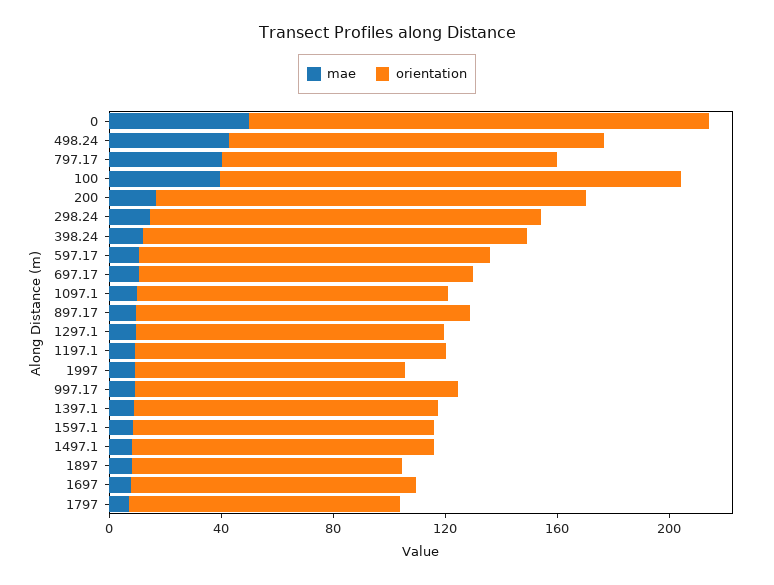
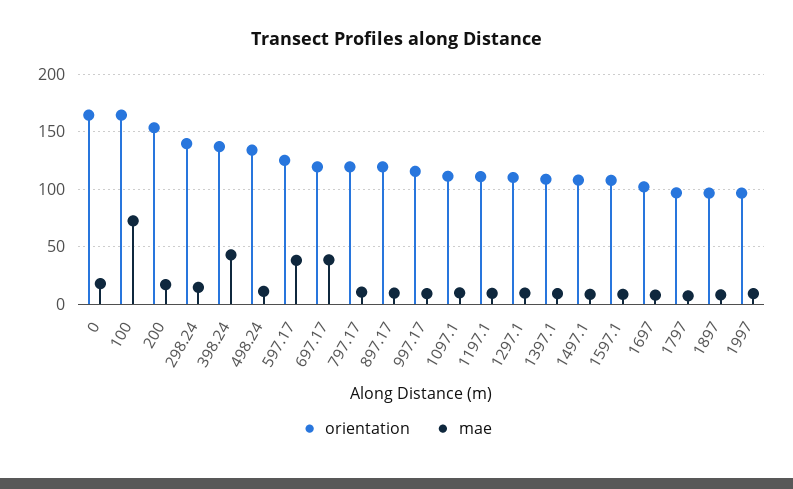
mae, 0: 50 -> 20
mae, 498.24: 40 -> 10
mae, 797.17: 40 -> 10
mae, 100: 40 -> 70
mae, 398.24: 10 -> 40
mae, 597.17: 10 -> 40
mae, 697.17: 10 -> 40

